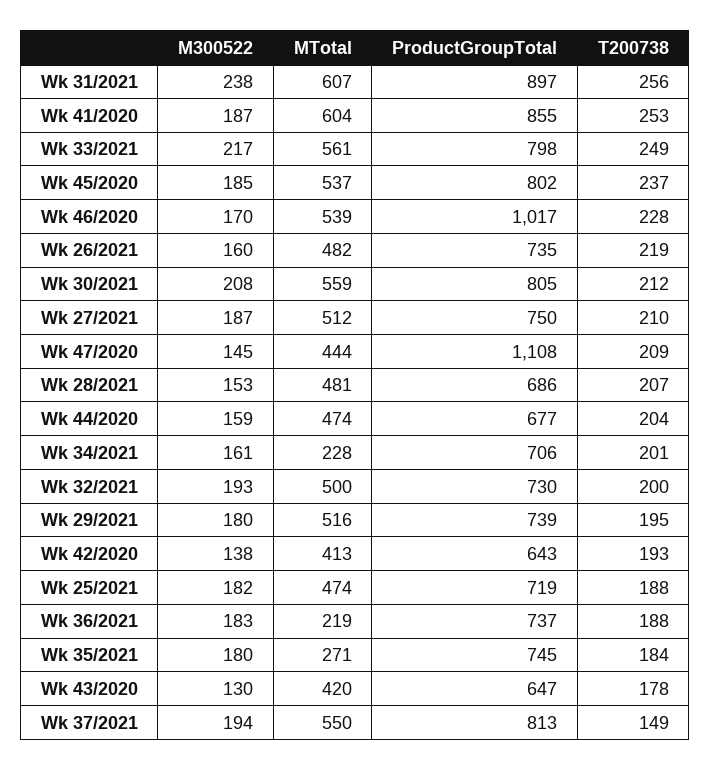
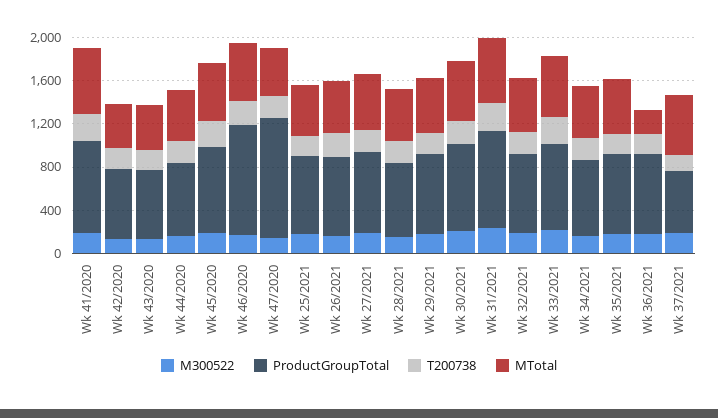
MTotal, Wk 34/2021: 228 -> 500
MTotal, Wk 35/2021: 271 -> 500
ProductGroupTotal, Wk 37/2021: 813 -> 600

